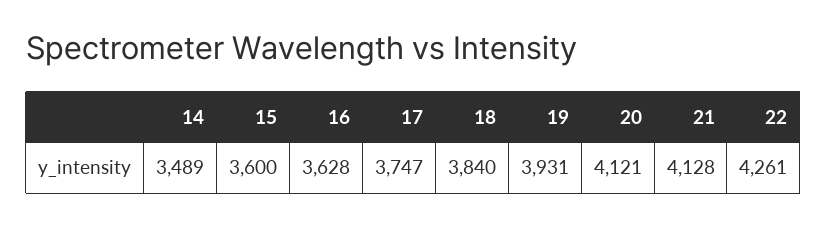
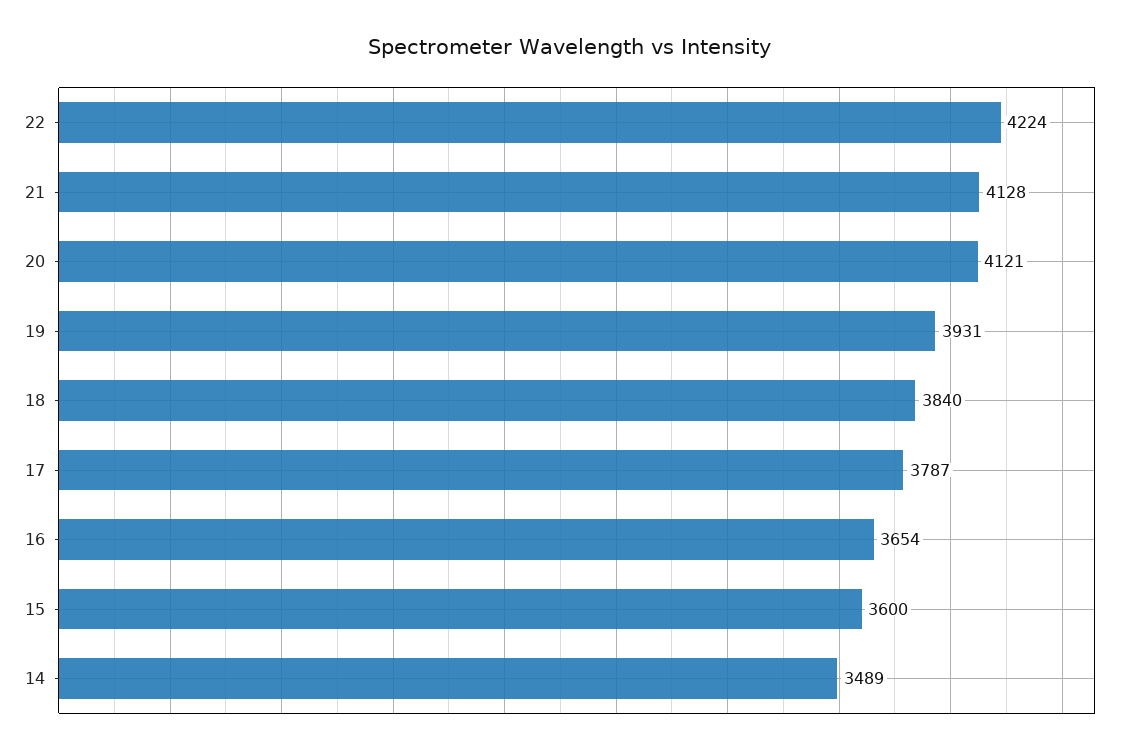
16: 3628 -> 3654
17: 3747 -> 3787
22: 4261 -> 4224

